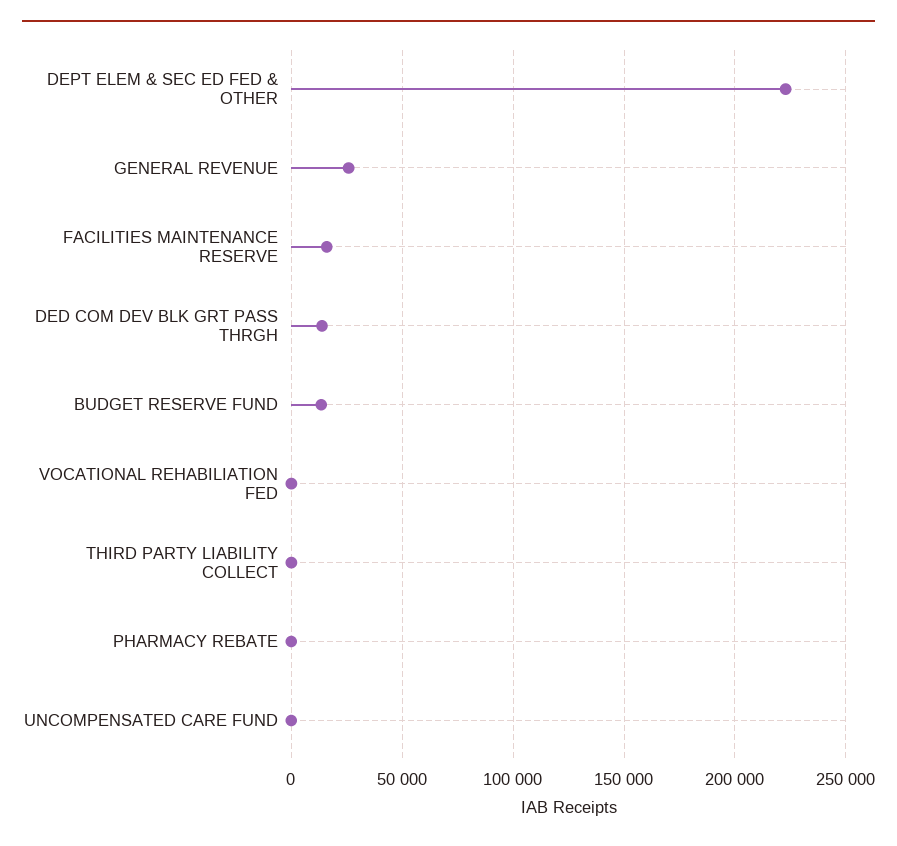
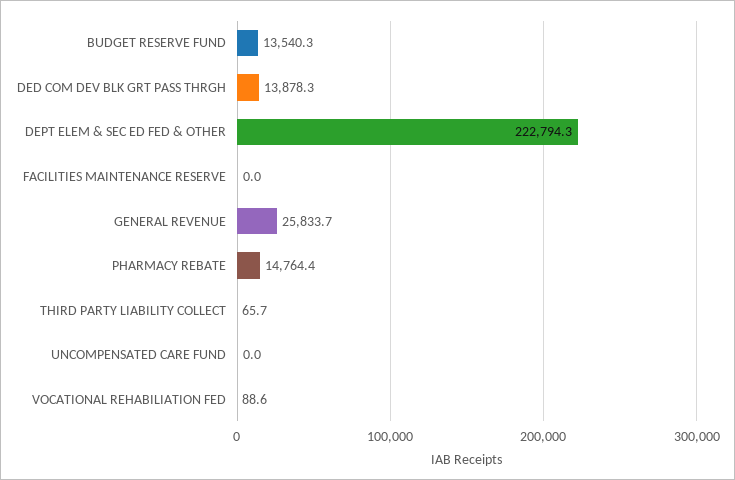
FACILITIES MAINTENANCE RESERVE: 15000 -> 0
PHARMACY REBATE: 0 -> 14764.4

